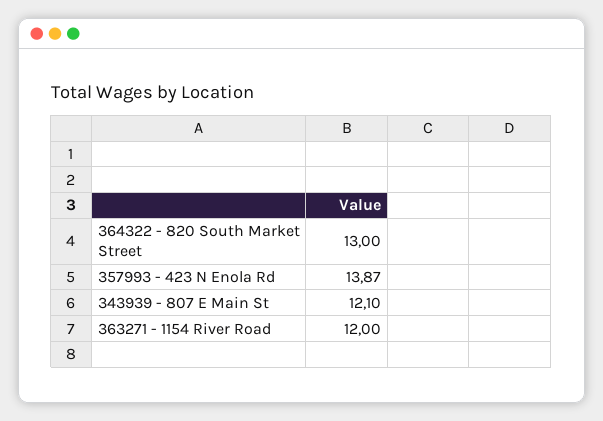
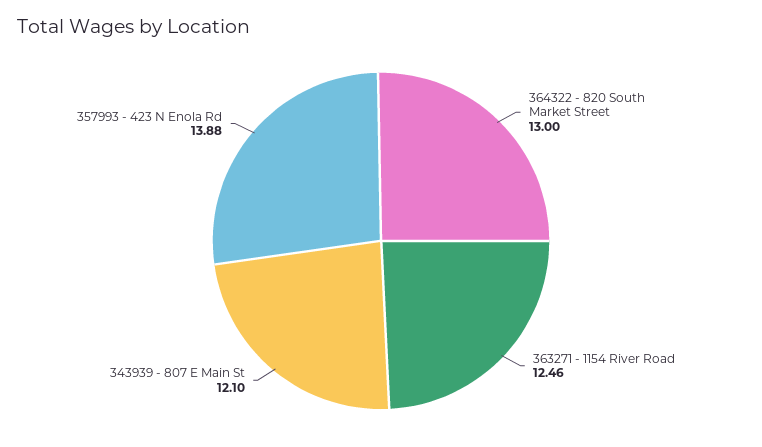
357993 - 423 N Enola Rd: 13.87 -> 13.88
363271 - 1154 River Road: 12 -> 12.46

